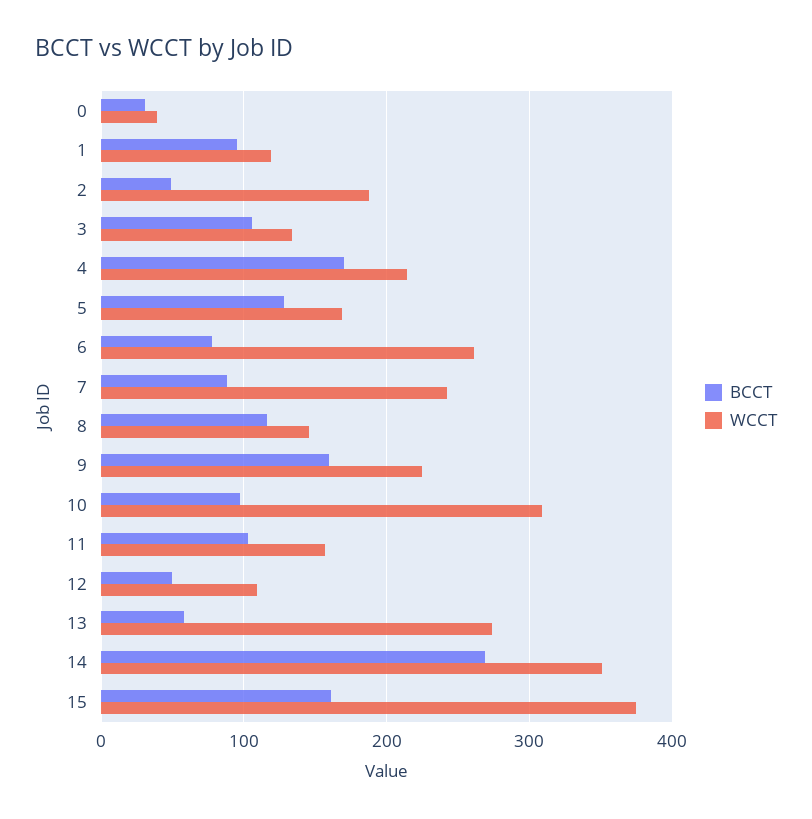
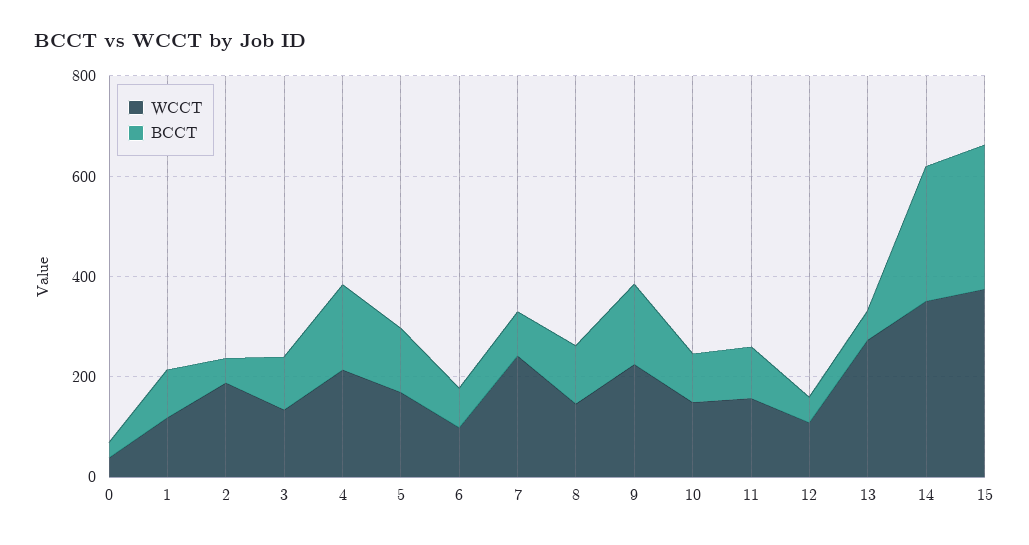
WCCT, 6: 260 -> 100
WCCT, 10: 310 -> 150
BCCT, 15: 160 -> 300

